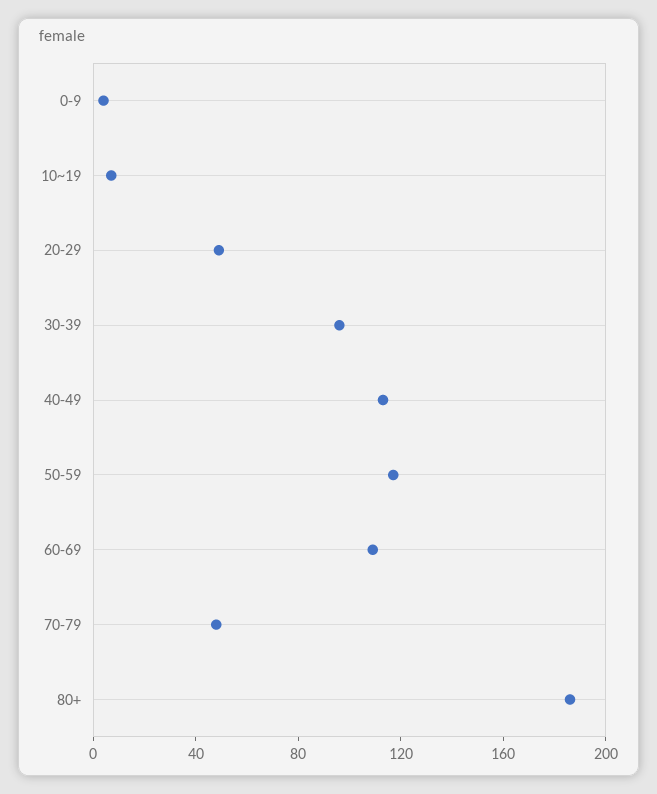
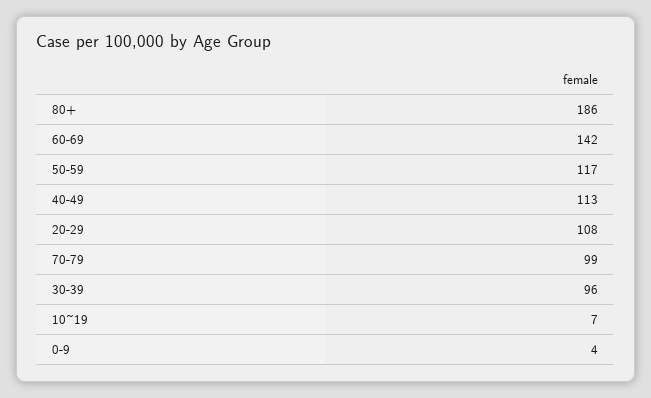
20-29: 50 -> 108
60-69: 110 -> 142
70-79: 50 -> 99

